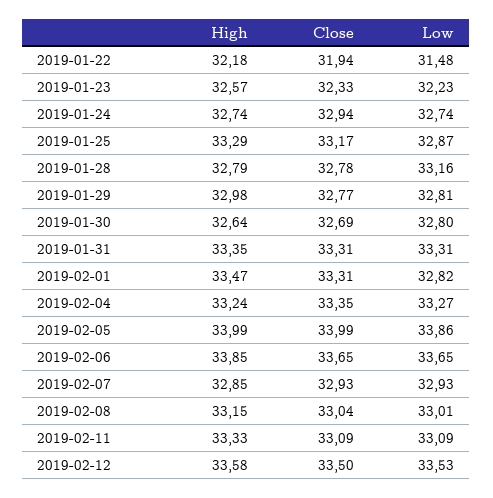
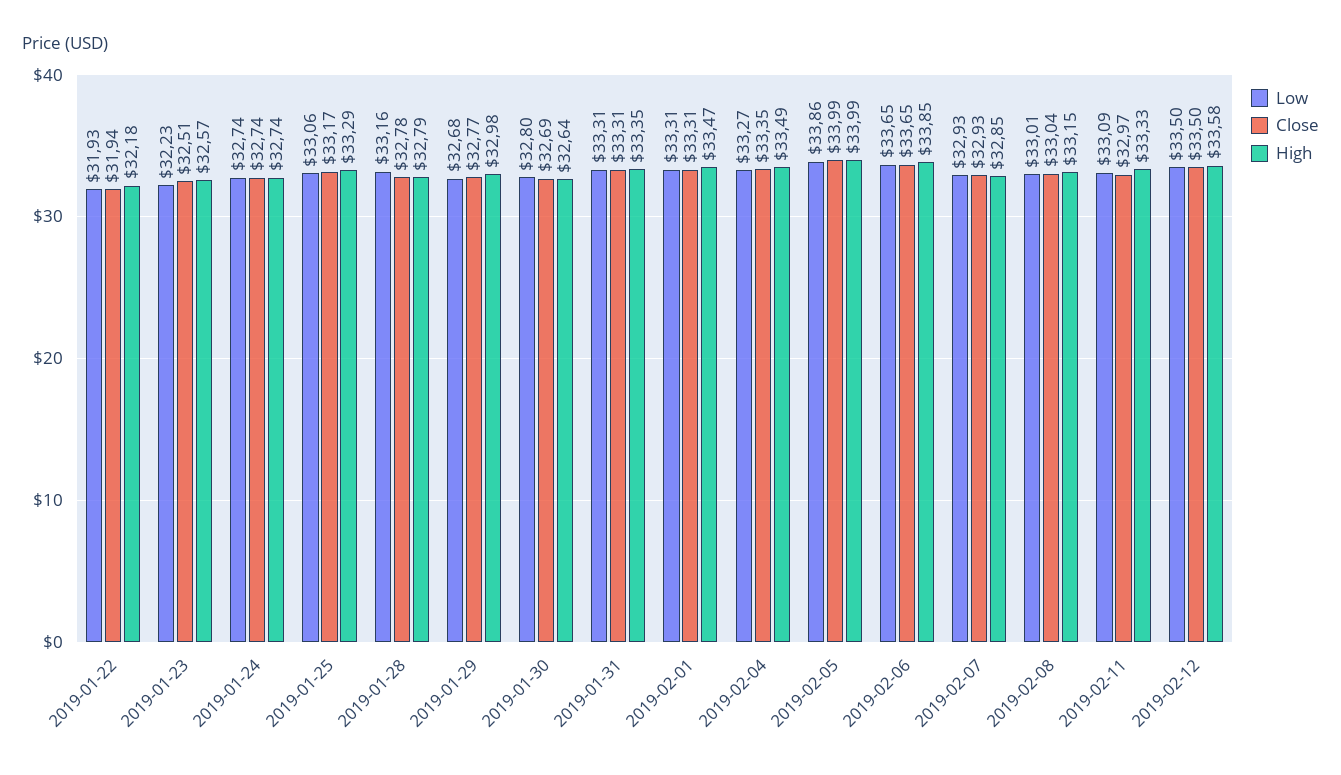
Low, 2019-01-22: 31.48 -> 31.93
Close, 2019-01-23: 32.33 -> 32.51
Close, 2019-01-24: 32.94 -> 32.74
Low, 2019-01-25: 32.87 -> 33.06
Low, 2019-01-29: 32.81 -> 32.68
Low, 2019-02-01: 32.82 -> 33.31
High, 2019-02-04: 33.24 -> 33.49
Close, 2019-02-11: 33.09 -> 32.97
Low, 2019-02-12: 33.53 -> 33.5

